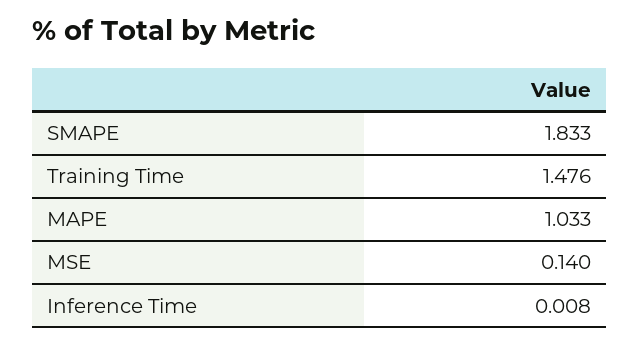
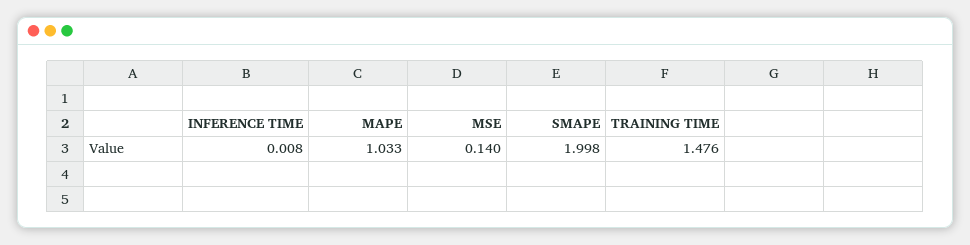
SMAPE: 1.833 -> 1.998

